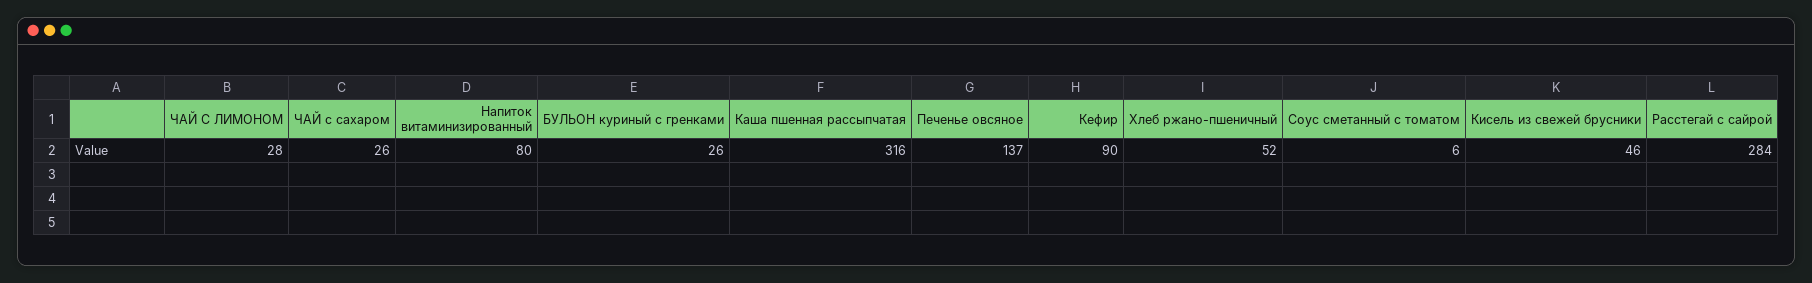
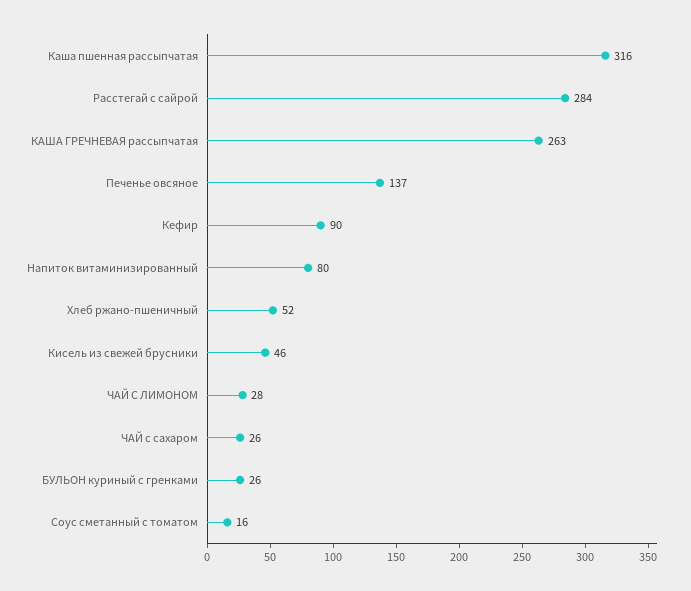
Соус сметанный с томатом: 6 -> 16
КАША ГРЕЧНЕВАЯ рассыпчатая: none -> 263

